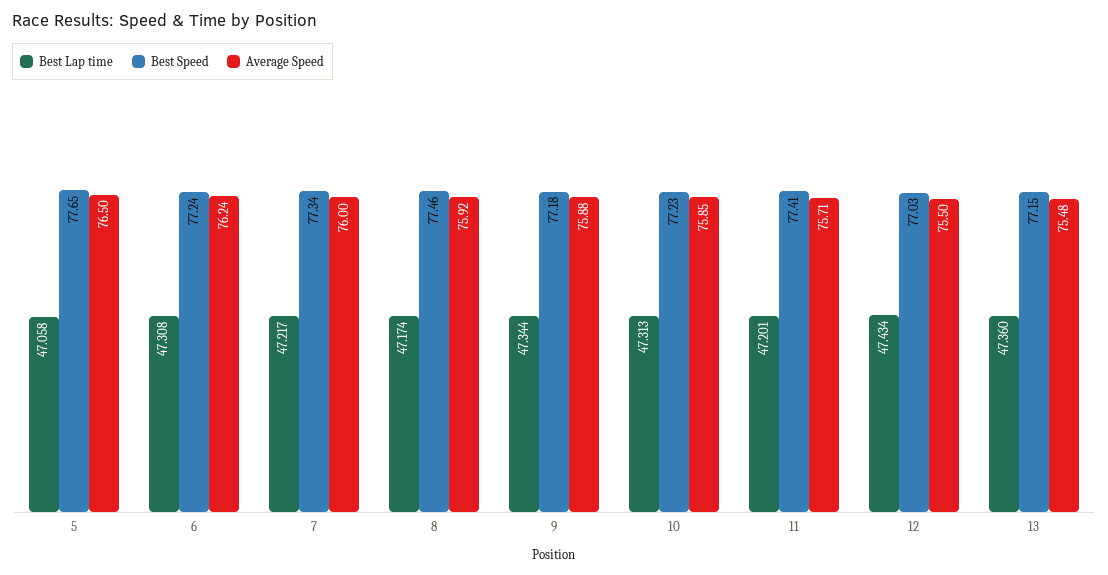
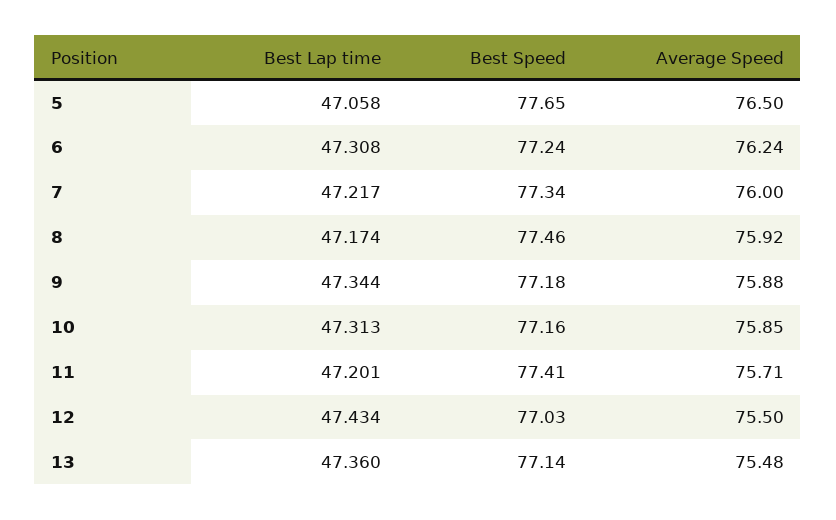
Best Speed, 10: 77.23 -> 77.16
Best Speed, 13: 77.15 -> 77.14

